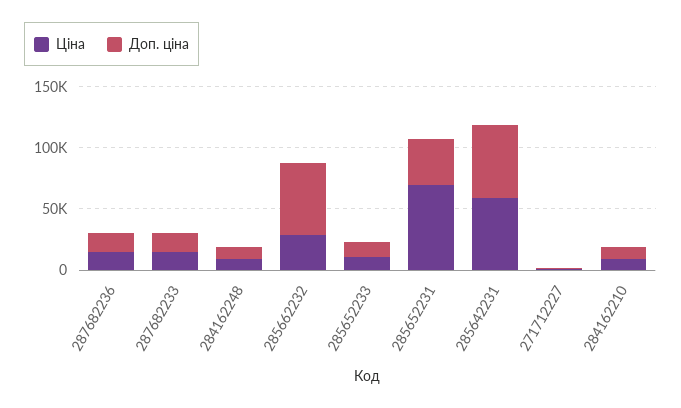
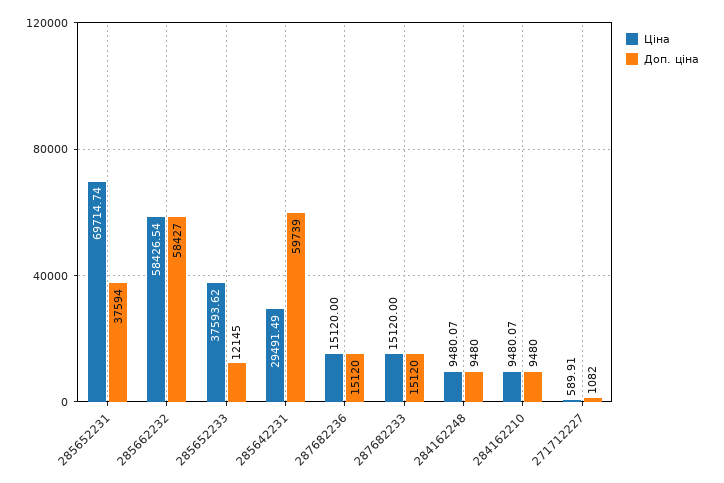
Ціна, 285662232: 30000 -> 58426.54
Ціна, 285652233: 10000 -> 37593.62
Ціна, 285642231: 60000 -> 29491.49

